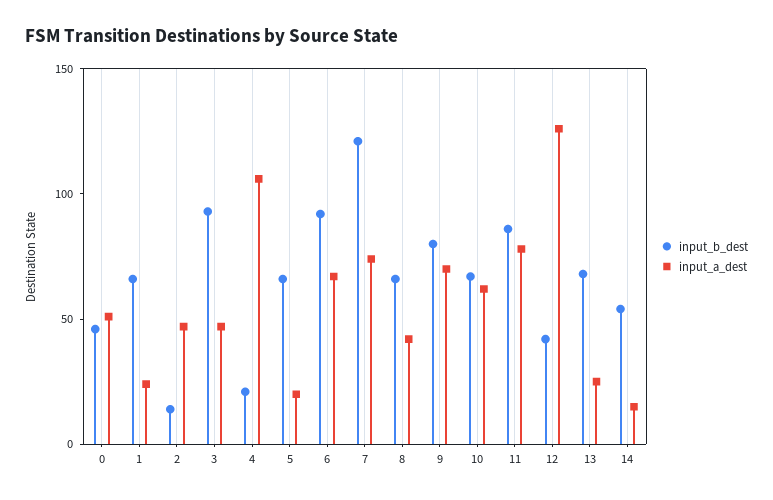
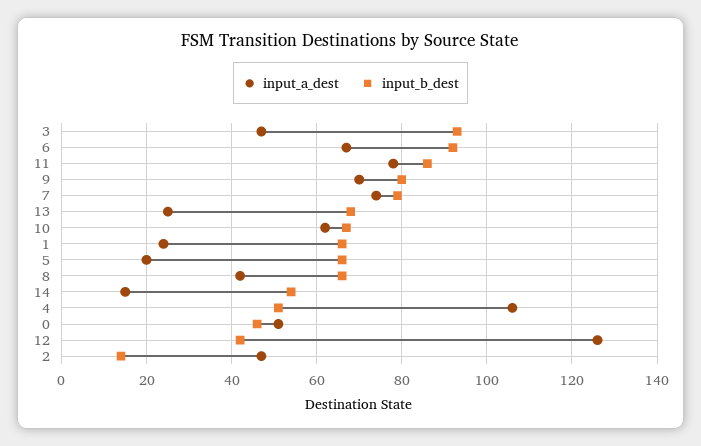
input_b_dest, 4: 20 -> 50
input_b_dest, 7: 120 -> 80

